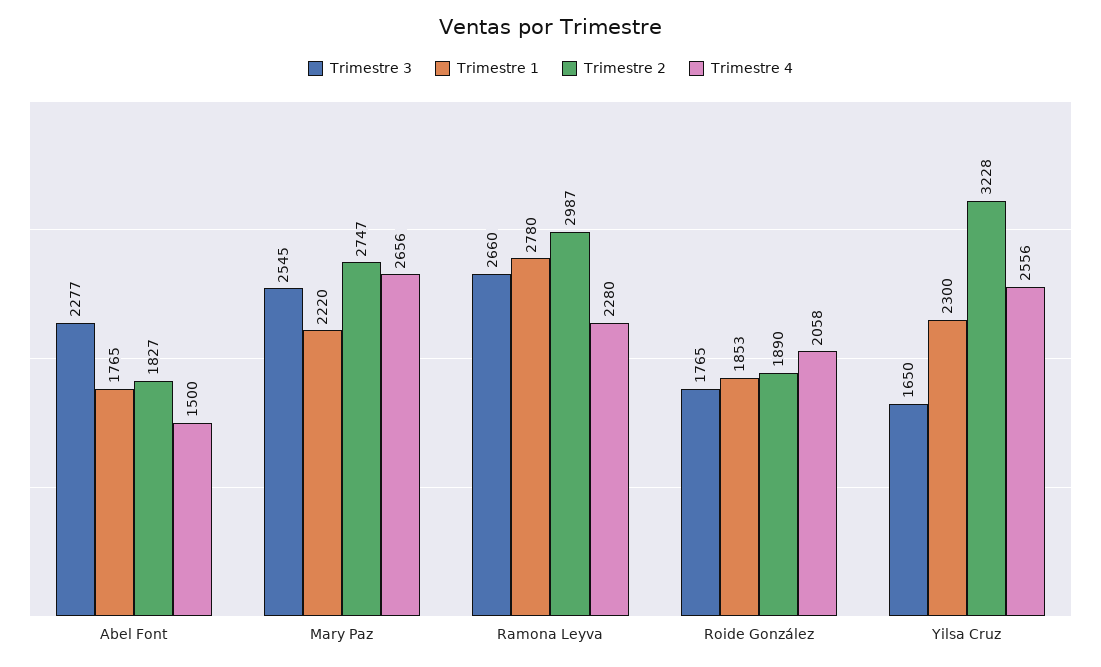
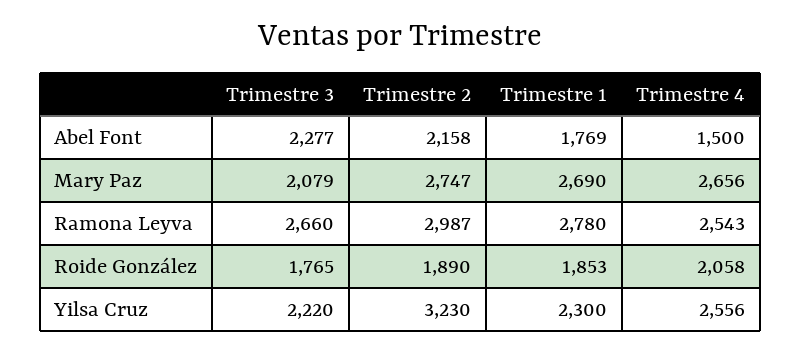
Trimestre 1, Abel Font: 1765 -> 1769
Trimestre 2, Abel Font: 1827 -> 2158
Trimestre 3, Mary Paz: 2545 -> 2079
Trimestre 1, Mary Paz: 2220 -> 2690
Trimestre 4, Ramona Leyva: 2280 -> 2543
Trimestre 3, Yilsa Cruz: 1650 -> 2220
Trimestre 2, Yilsa Cruz: 3228 -> 3230

